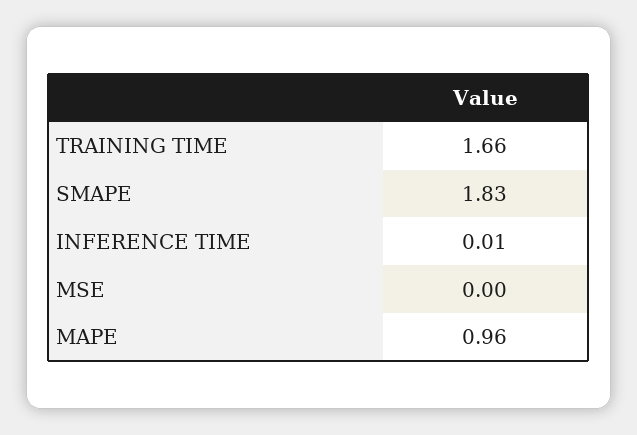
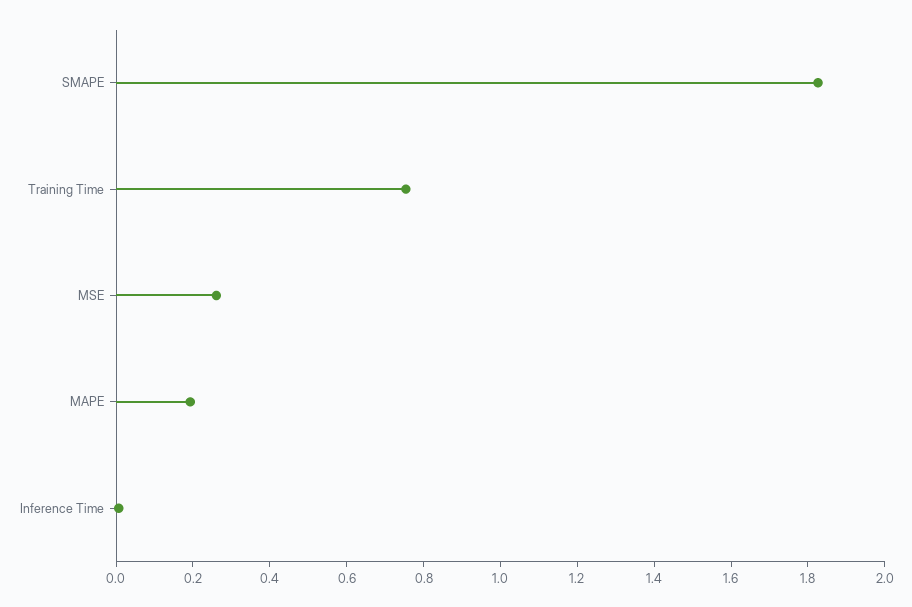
TRAINING TIME: 1.66 -> 0.75
MSE: 0 -> 0.25
MAPE: 0.96 -> 0.2

